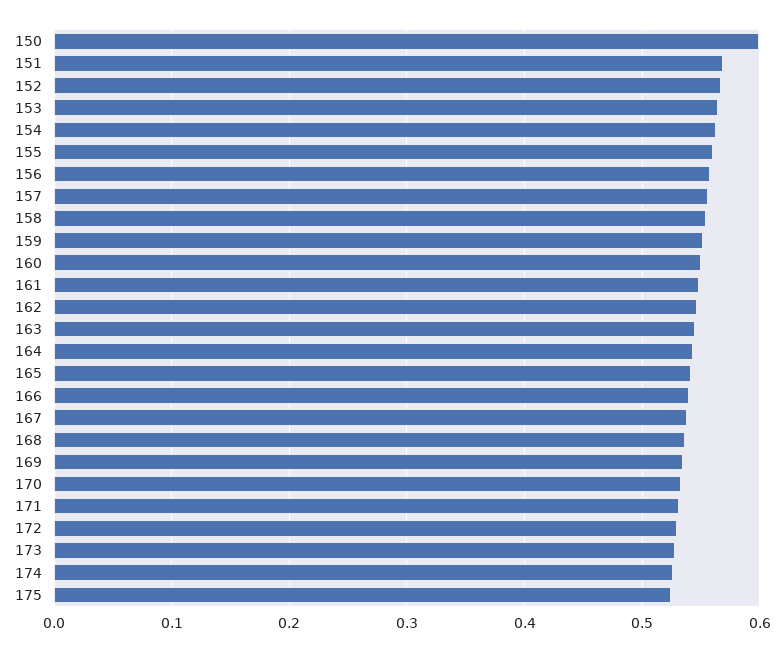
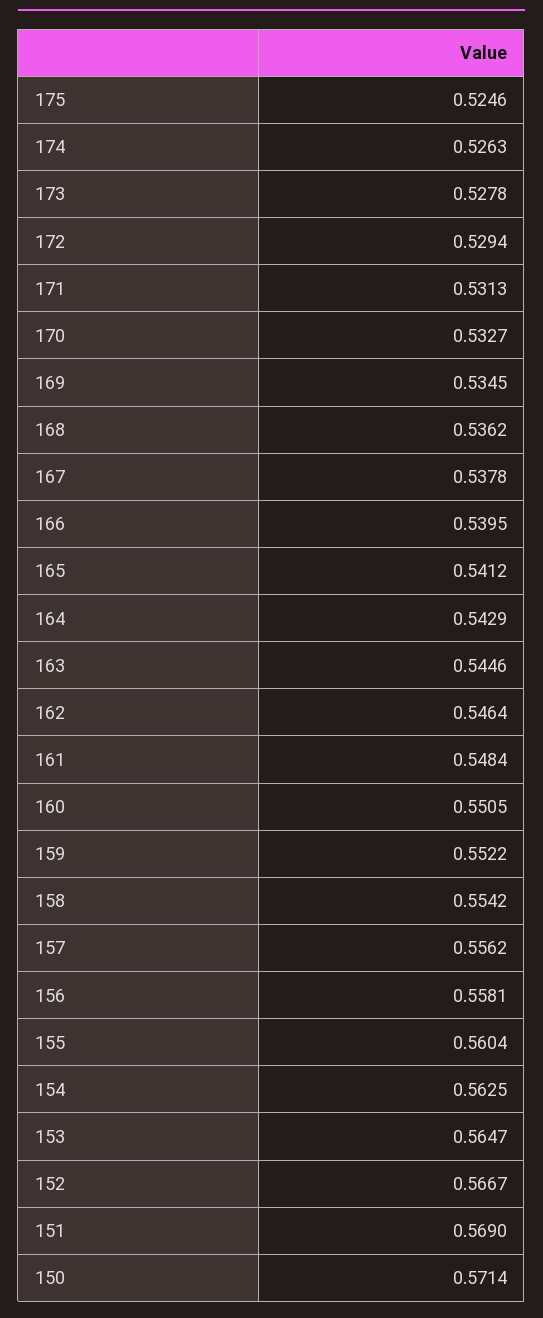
150: 0.6 -> 0.5714

